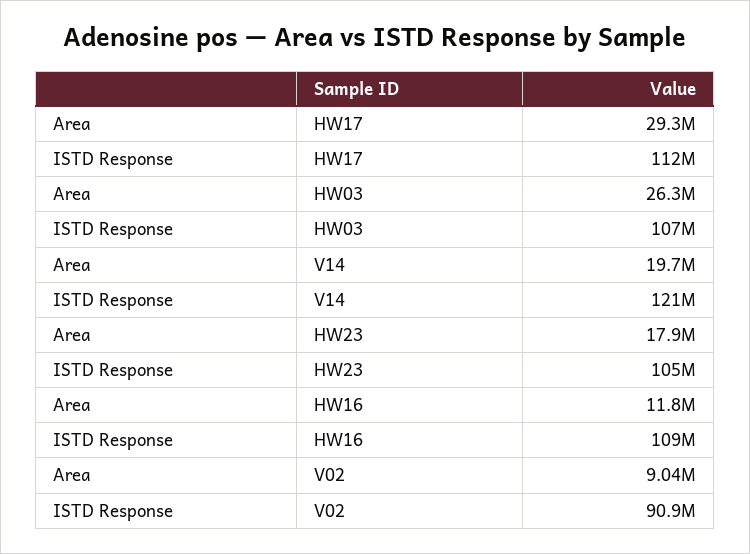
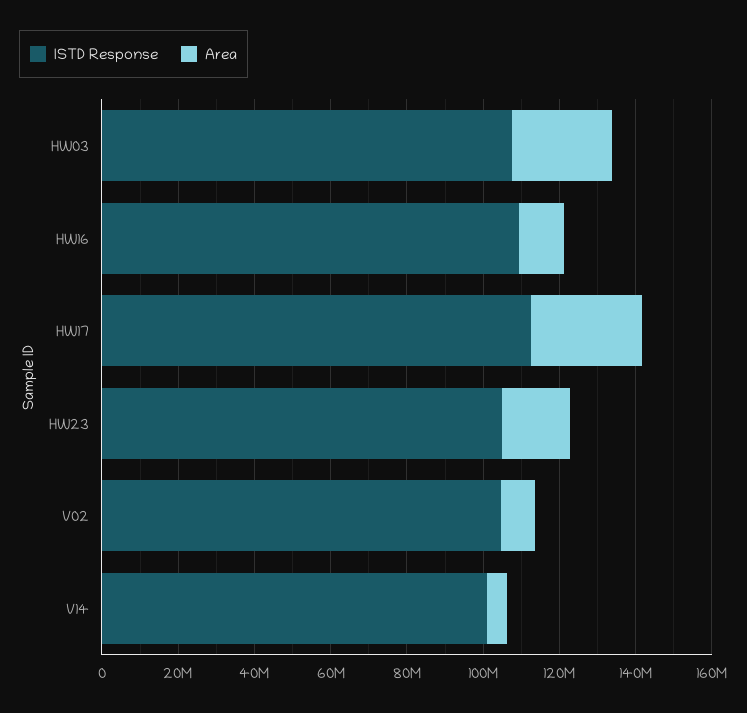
Area, V14: 19700000 -> 5000000
ISTD Response, V14: 121000000 -> 100000000
ISTD Response, V02: 90900000 -> 105000000

